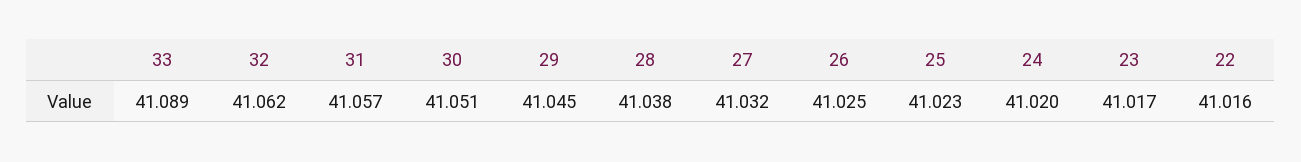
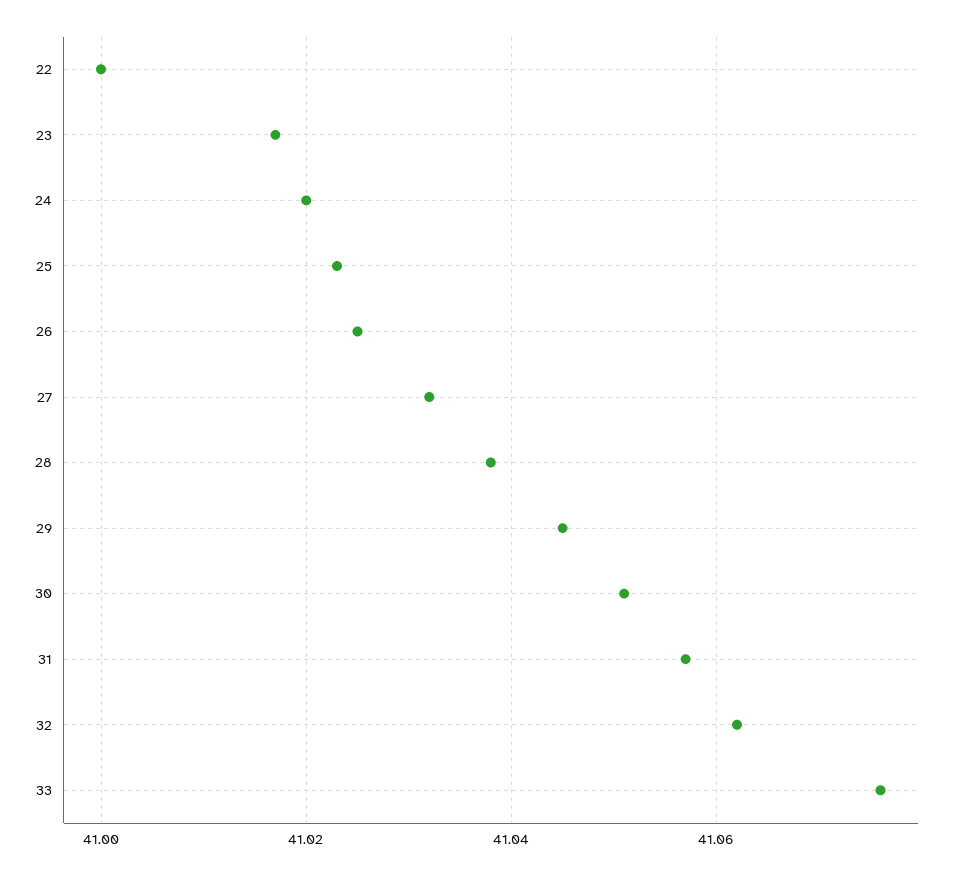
33: 41.089 -> 41.075
22: 41.016 -> 41

